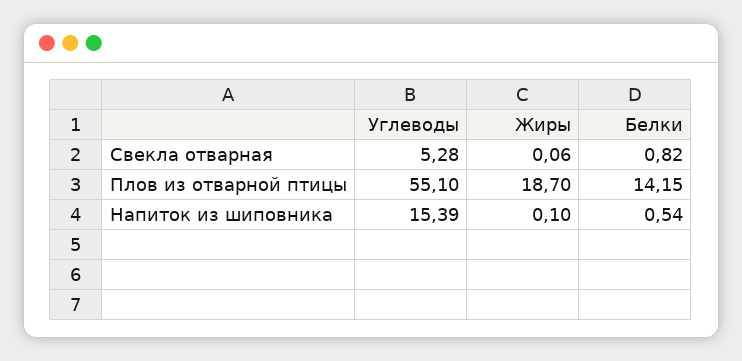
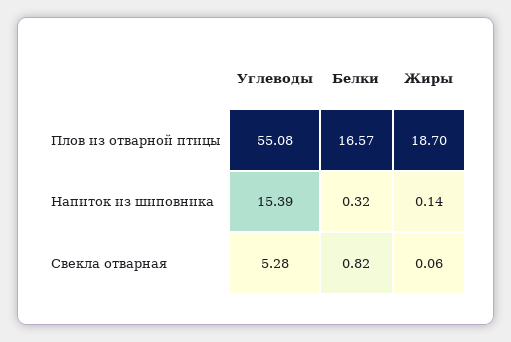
Углеводы, Плов из отварной птицы: 55.1 -> 55.08
Белки, Плов из отварной птицы: 14.15 -> 16.57
Жиры, Напиток из шиповника: 0.1 -> 0.14
Белки, Напиток из шиповника: 0.54 -> 0.32

